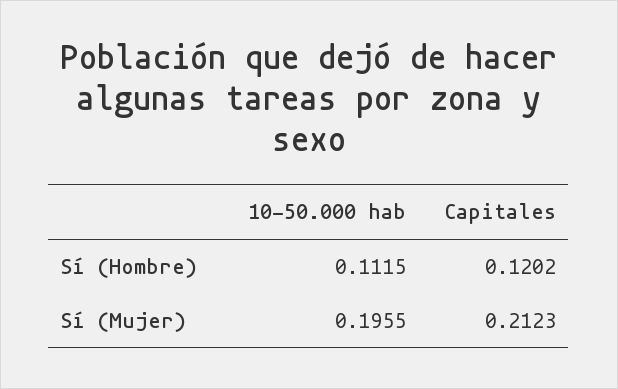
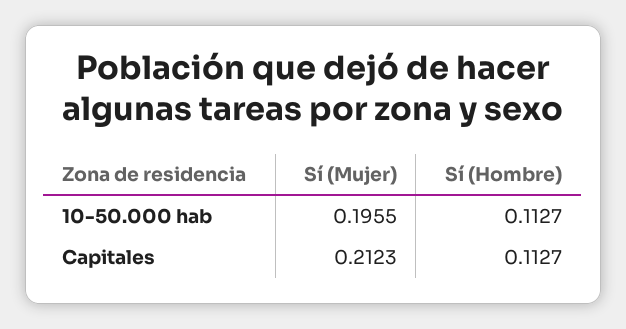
10-50.000 hab, Sí (Hombre): 0.1115 -> 0.1127
Capitales, Sí (Hombre): 0.1202 -> 0.1127

